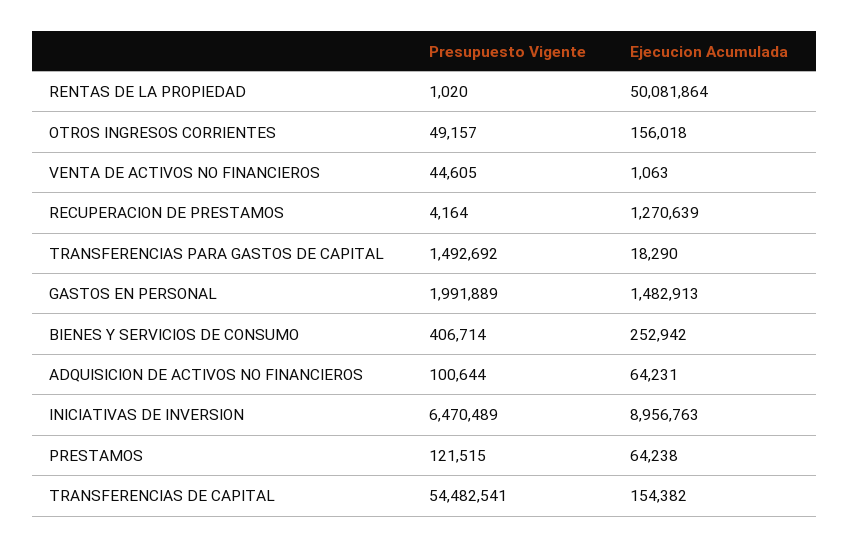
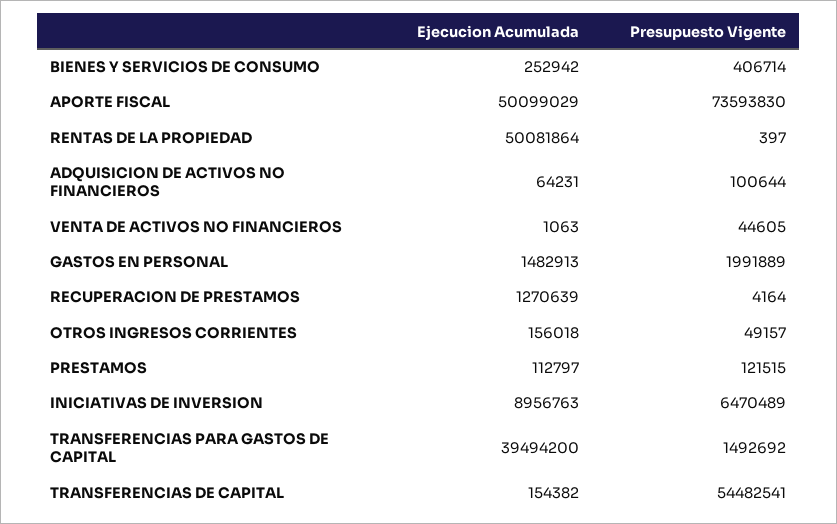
Presupuesto Vigente, RENTAS DE LA PROPIEDAD: 1020 -> 397
Ejecucion Acumulada, TRANSFERENCIAS PARA GASTOS DE CAPITAL: 18290 -> 39494200
Ejecucion Acumulada, PRESTAMOS: 64238 -> 112797
Ejecucion Acumulada, APORTE FISCAL: none -> 50099029
Presupuesto Vigente, APORTE FISCAL: none -> 73593830

